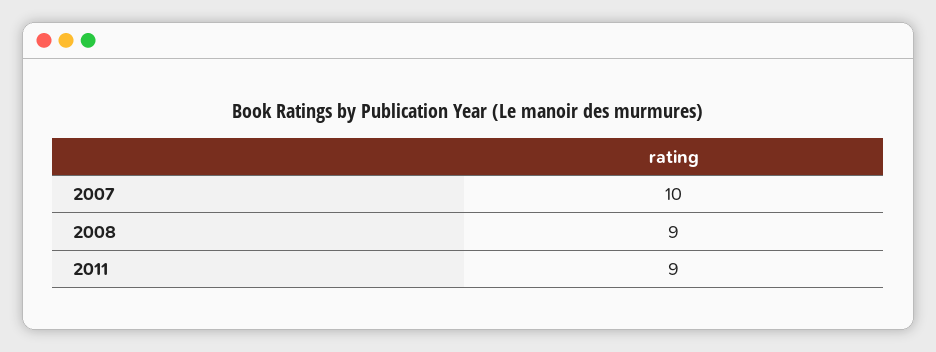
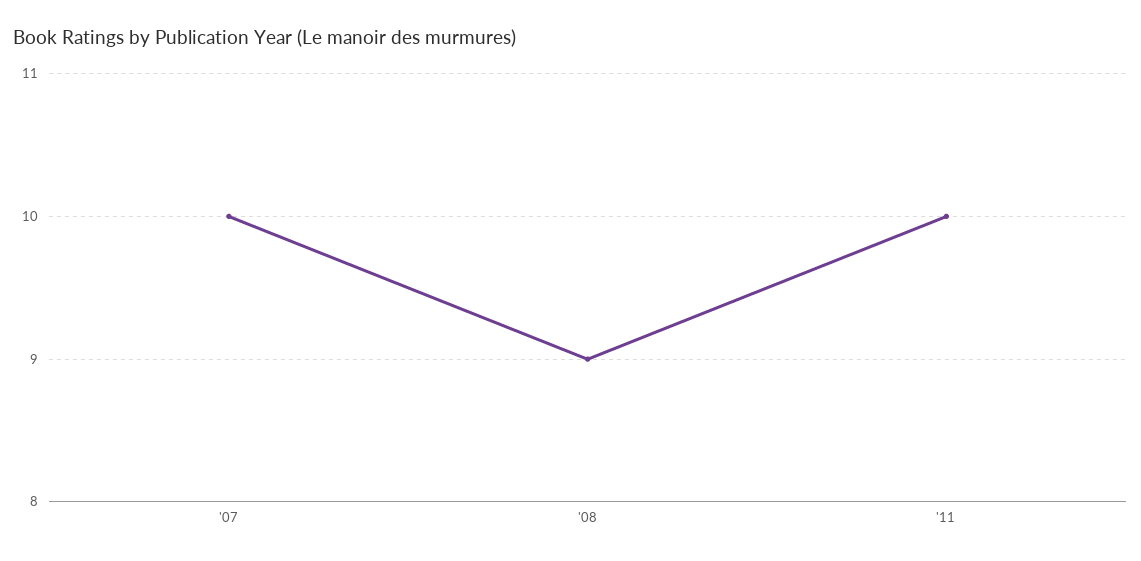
2011: 9 -> 10

